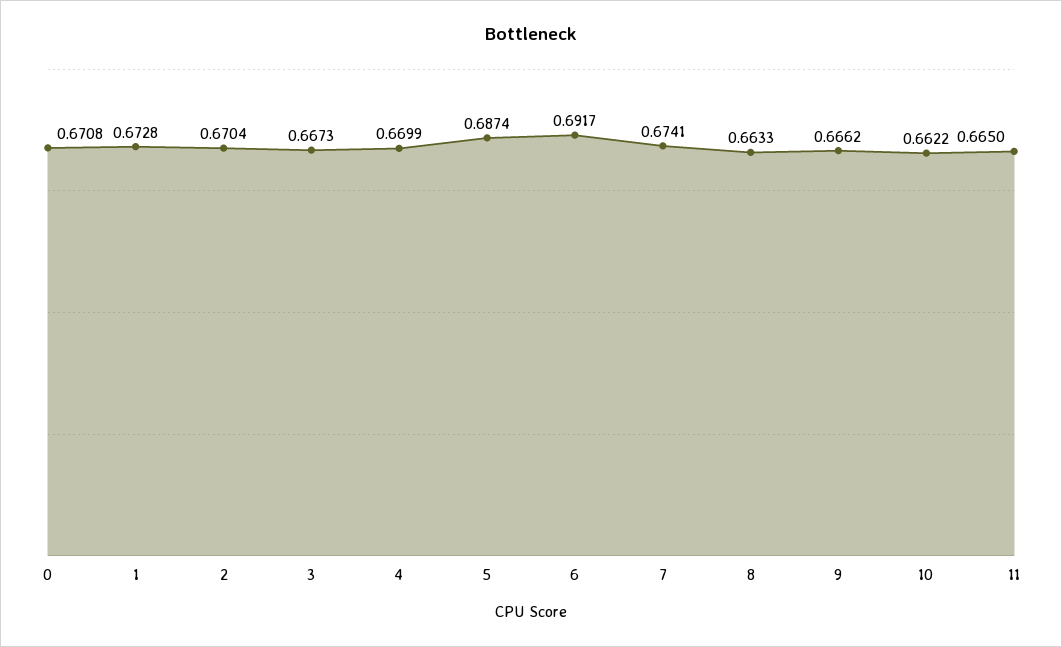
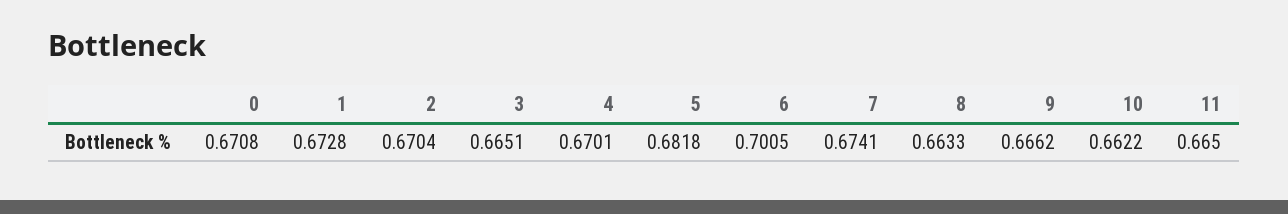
3: 0.6673 -> 0.6651
4: 0.6699 -> 0.6701
5: 0.6874 -> 0.6818
6: 0.6917 -> 0.7005

